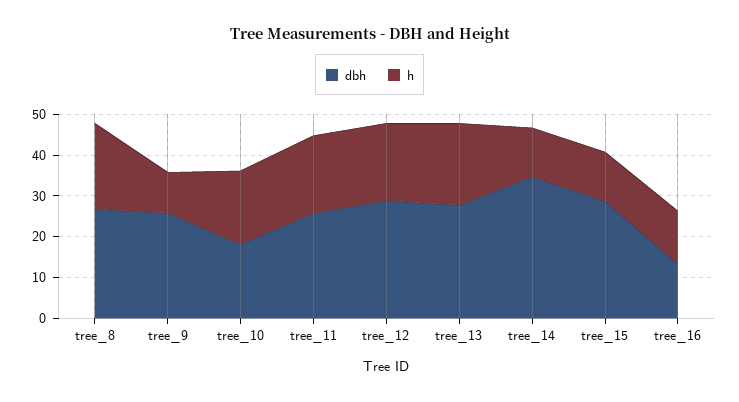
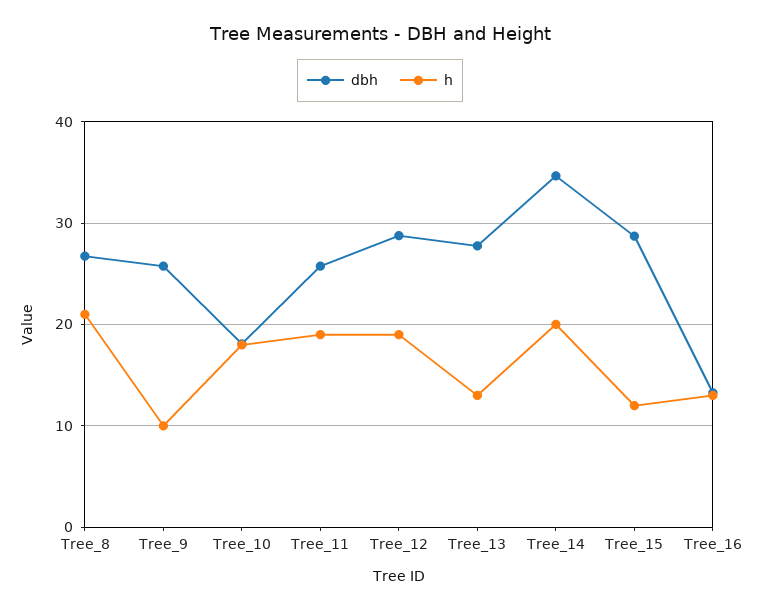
h, tree_13: 20 -> 13
h, tree_14: 12 -> 20

